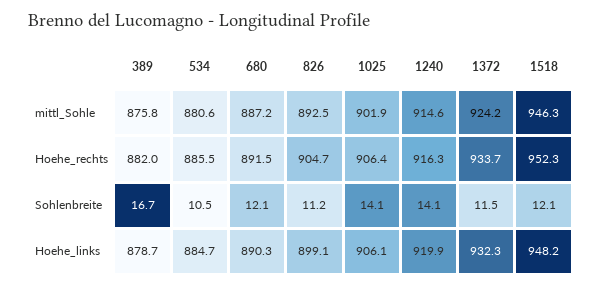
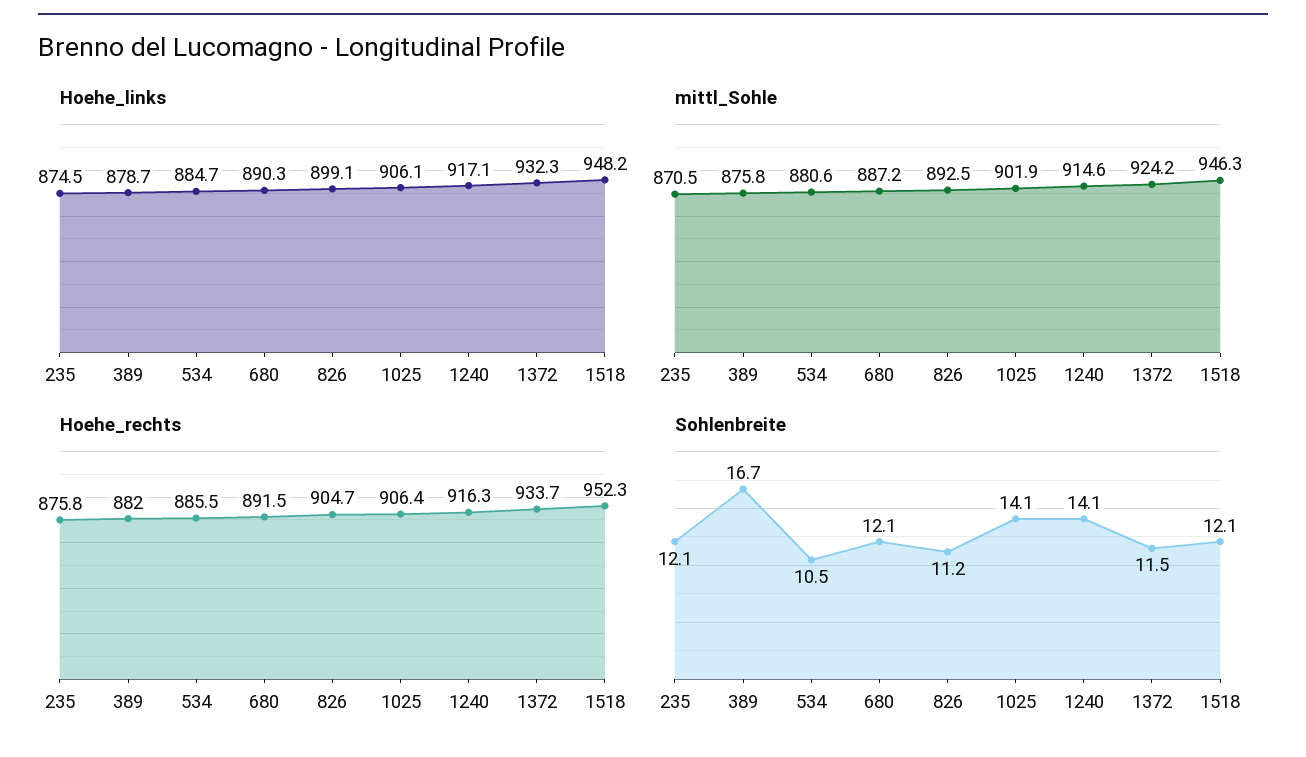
Hoehe_links, 1240: 919.9 -> 917.1
Hoehe_links, 235: none -> 874.5
mittl_Sohle, 235: none -> 870.5
Hoehe_rechts, 235: none -> 875.8
Sohlenbreite, 235: none -> 12.1

